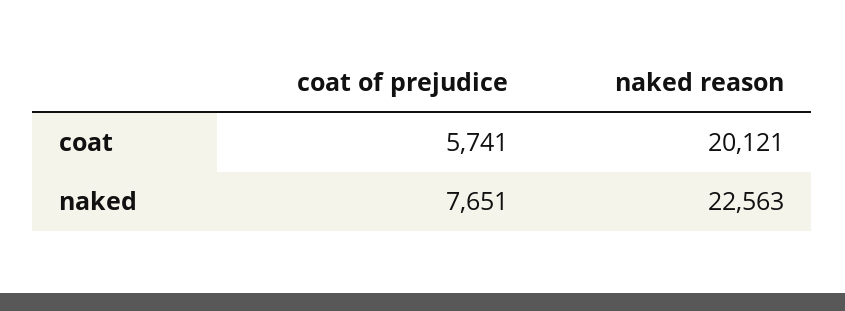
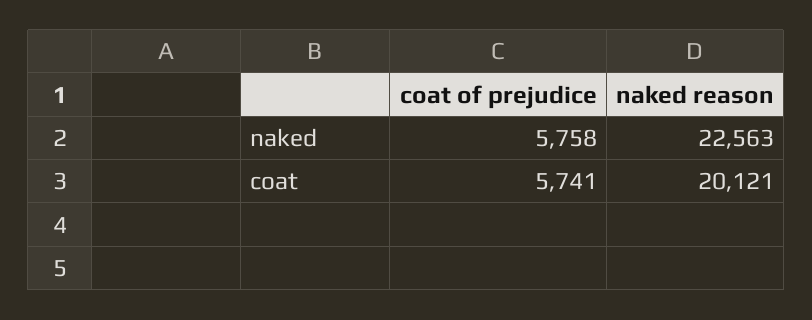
coat of prejudice, naked: 7651 -> 5758

